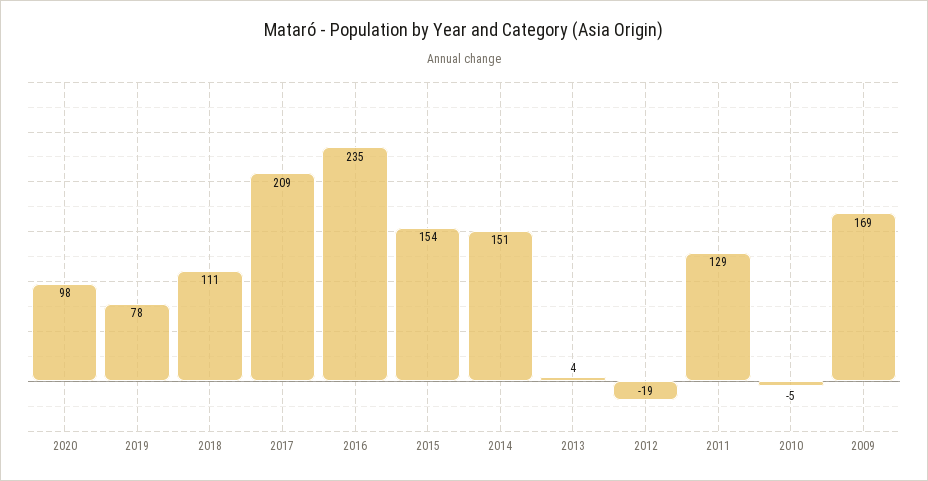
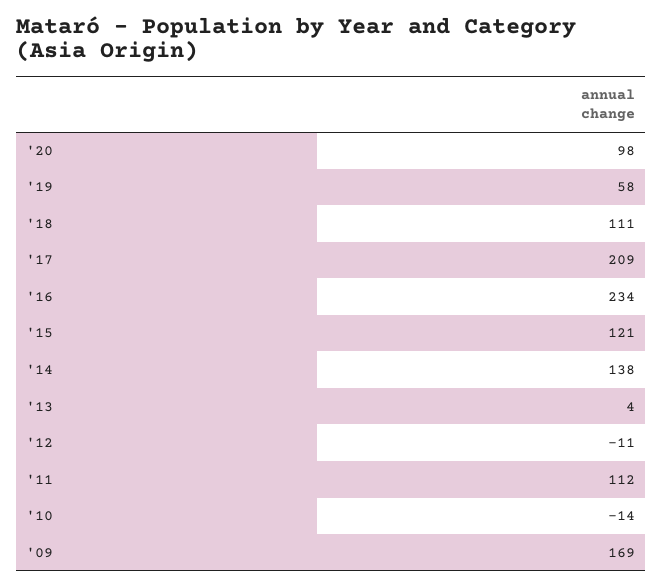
2019: 78 -> 58
2016: 235 -> 234
2015: 154 -> 121
2014: 151 -> 138
2012: -19 -> -11
2011: 129 -> 112
2010: -5 -> -14

